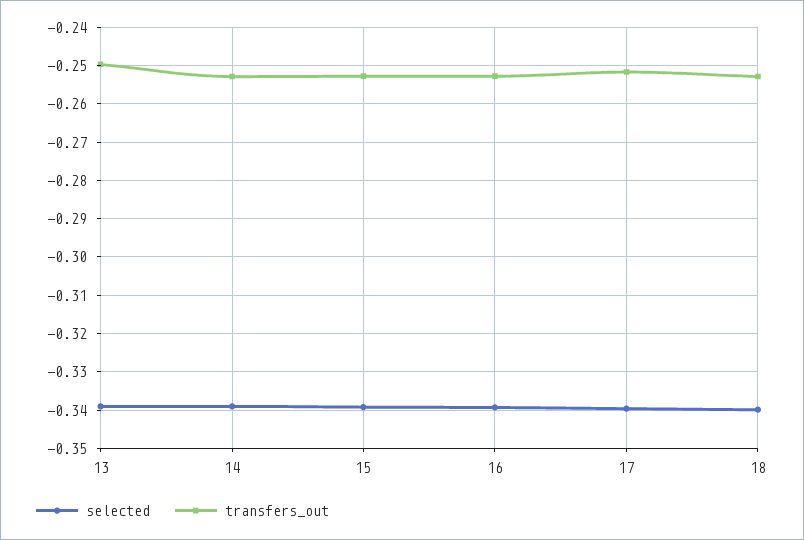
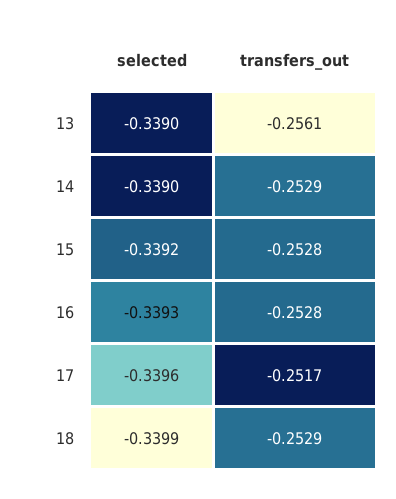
transfers_out, 13: -0.25 -> -0.2561

